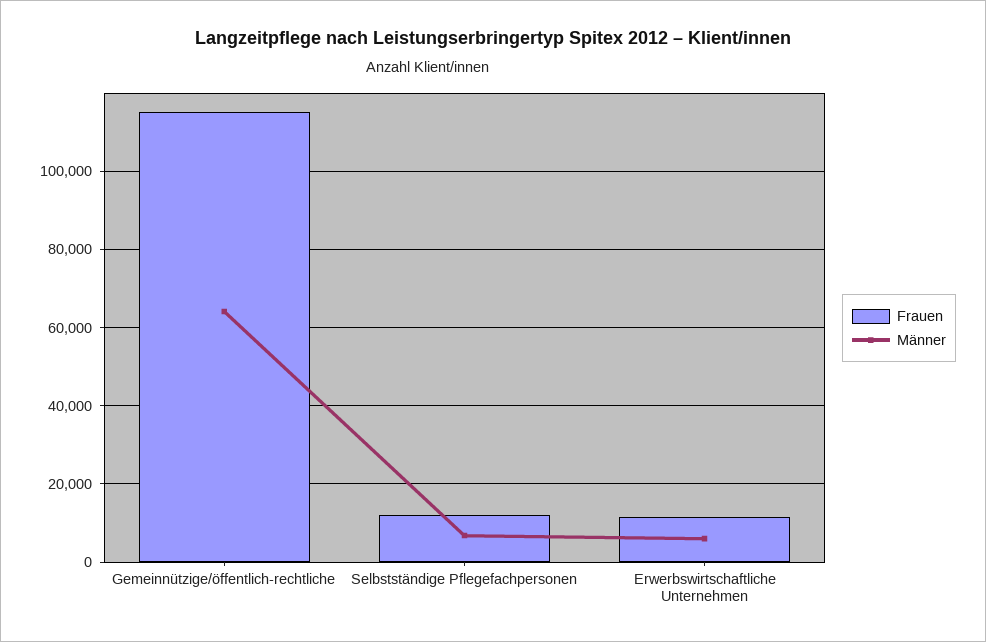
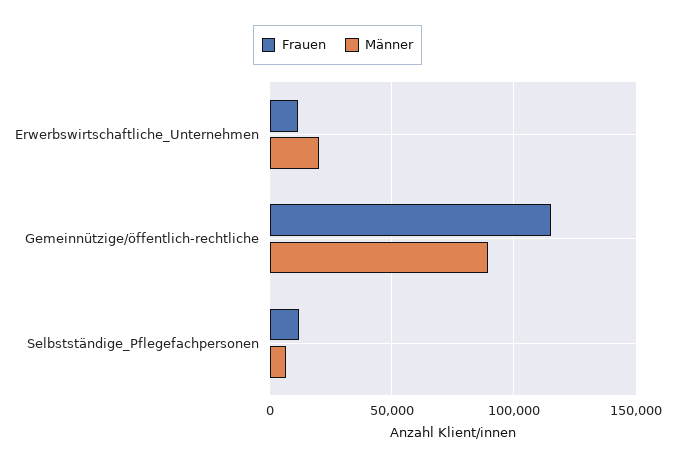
Männer, Gemeinnützige/öffentlich-rechtliche: 64000 -> 90000
Männer, Erwerbswirtschaftliche Unternehmen: 6000 -> 20000

